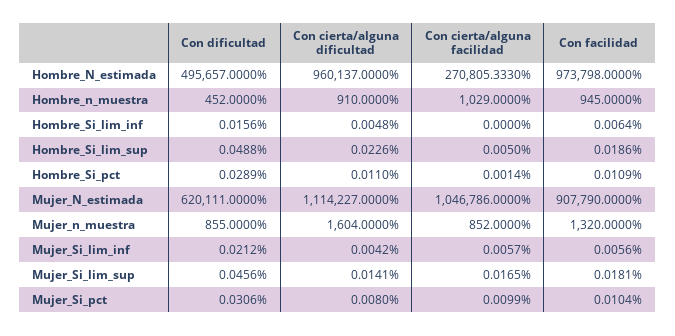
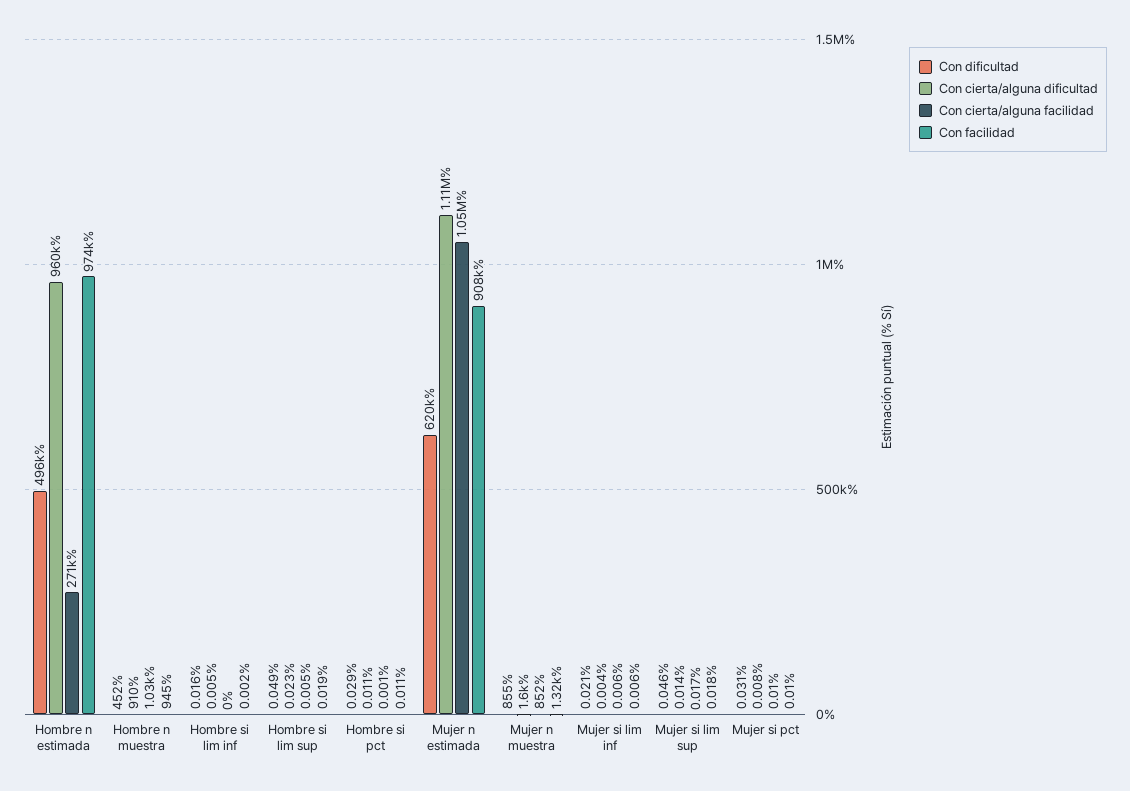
Con facilidad, Hombre_Si_lim_inf: 0.0064 -> 0.002

